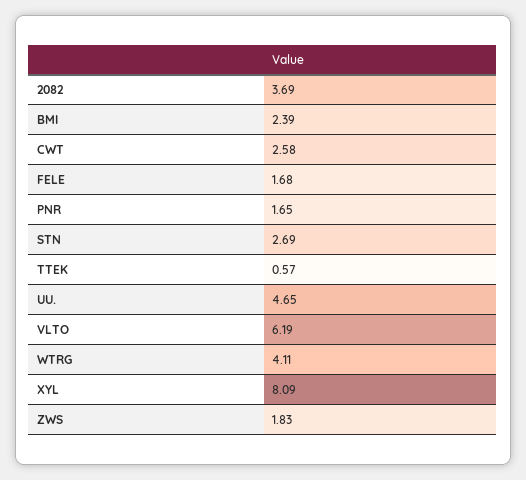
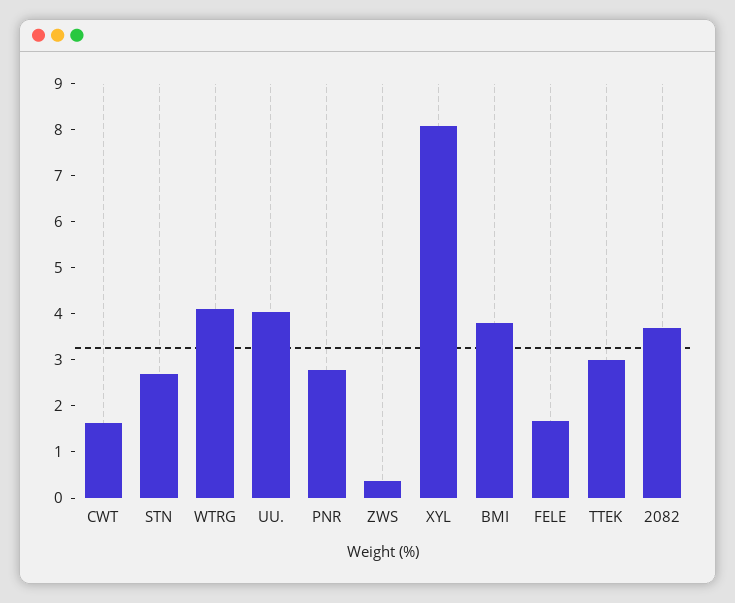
BMI: 2.39 -> 3.8
CWT: 2.58 -> 1.6
PNR: 1.65 -> 2.8
TTEK: 0.57 -> 3
UU.: 4.65 -> 4
VLTO: 6.19 -> none
ZWS: 1.83 -> 0.4

